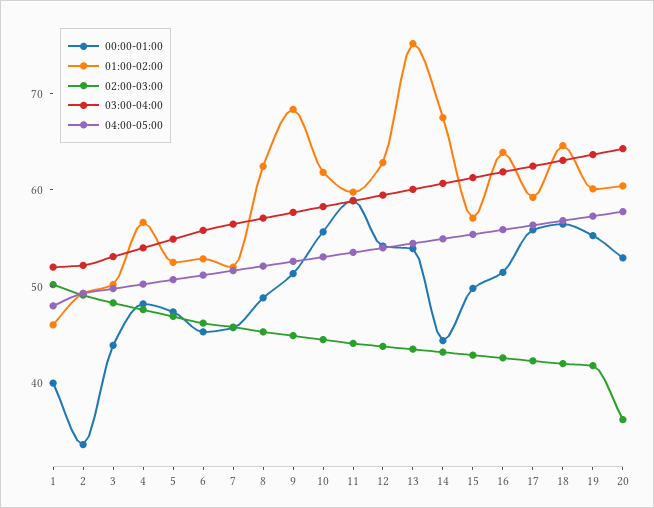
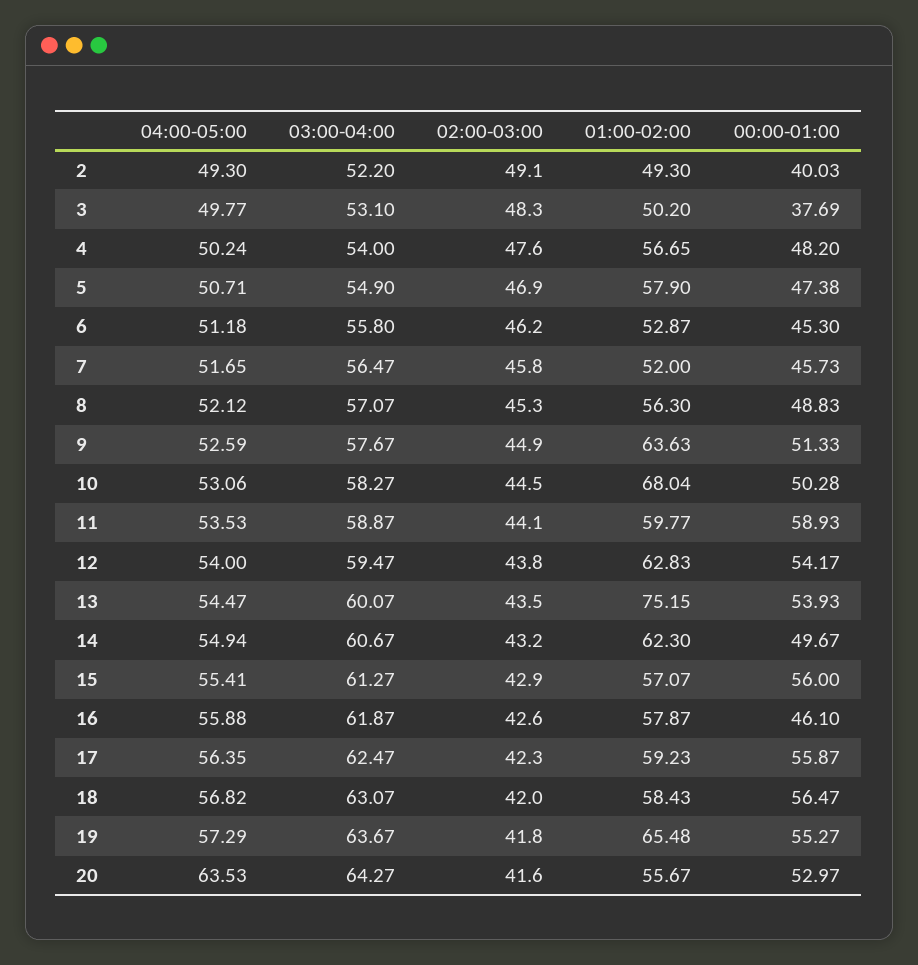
00:00-01:00, 1: 40 -> none
01:00-02:00, 1: 46 -> none
02:00-03:00, 1: 50 -> none
03:00-04:00, 1: 52 -> none
04:00-05:00, 1: 48 -> none
00:00-01:00, 2: 34 -> 40.03
00:00-01:00, 3: 44 -> 37.69
01:00-02:00, 5: 52 -> 57.9
01:00-02:00, 8: 62 -> 56.3
01:00-02:00, 9: 68 -> 63.63
00:00-01:00, 10: 56 -> 50.28
01:00-02:00, 10: 62 -> 68.04
00:00-01:00, 14: 44 -> 49.67
01:00-02:00, 14: 68 -> 62.3
00:00-01:00, 15: 50 -> 56
00:00-01:00, 16: 52 -> 46.1
01:00-02:00, 16: 64 -> 57.87
01:00-02:00, 18: 64 -> 58.43
01:00-02:00, 19: 60 -> 65.48
01:00-02:00, 20: 60 -> 55.67
02:00-03:00, 20: 36 -> 41.6
04:00-05:00, 20: 58 -> 63.53

